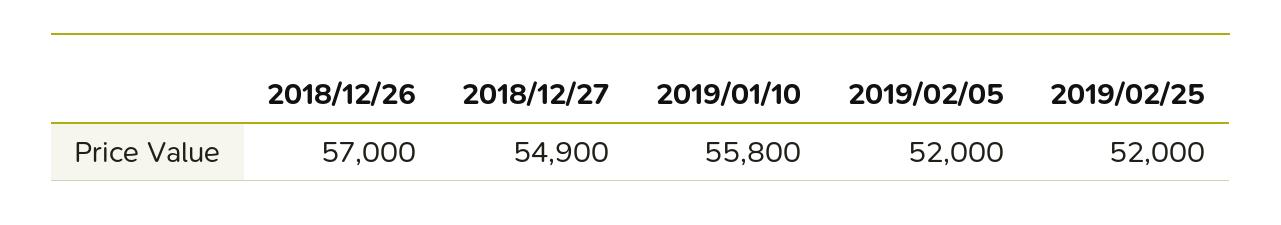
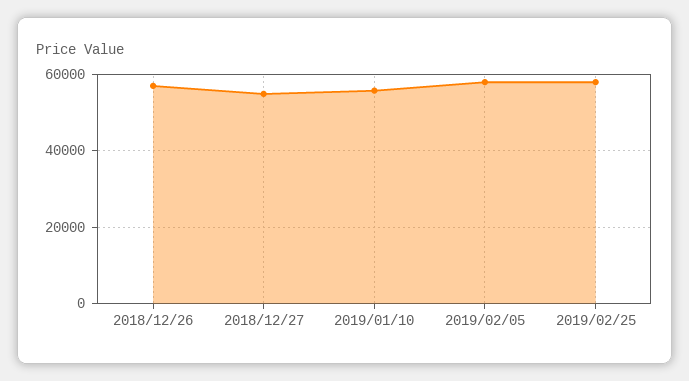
2019/02/05: 52000 -> 58000
2019/02/25: 52000 -> 58000

